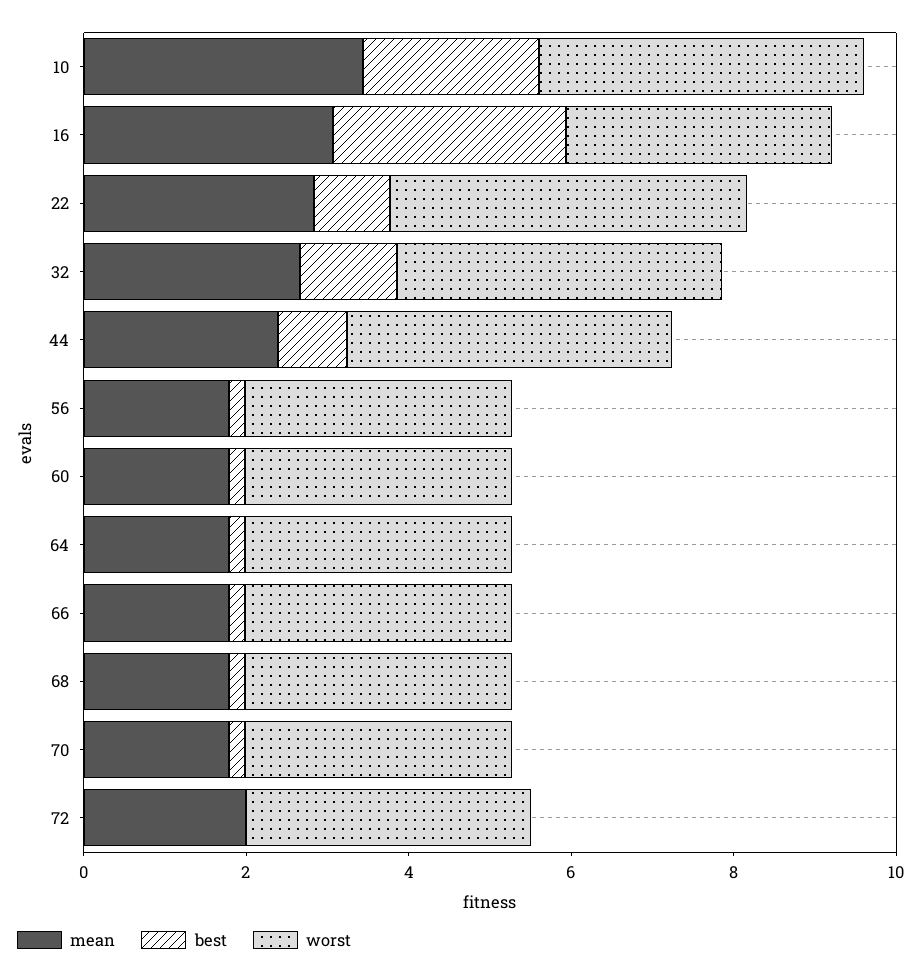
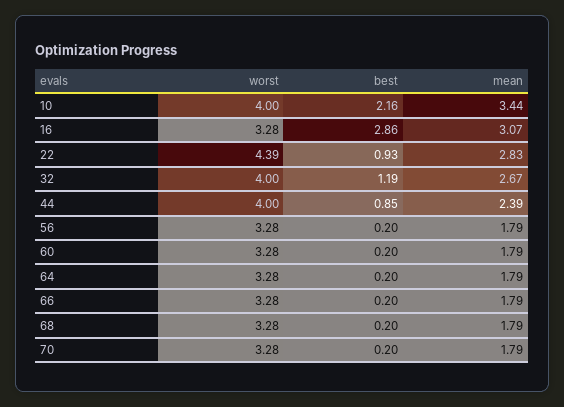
mean, 72: 2 -> none
best, 72: 0 -> none
worst, 72: 3.5 -> none

